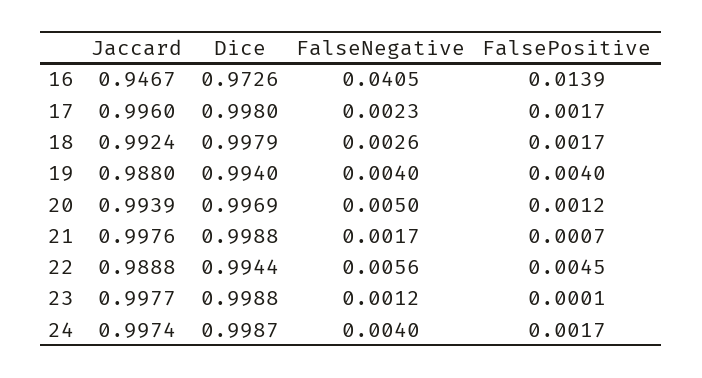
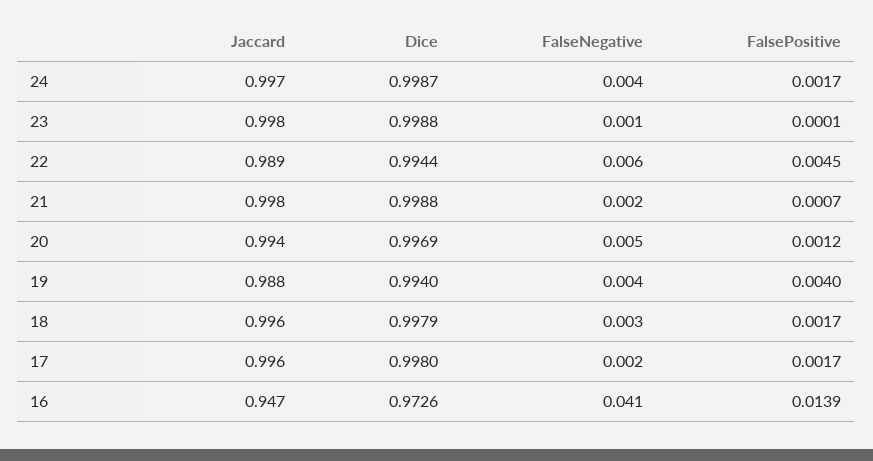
Jaccard, 18: 0.9924 -> 0.996

